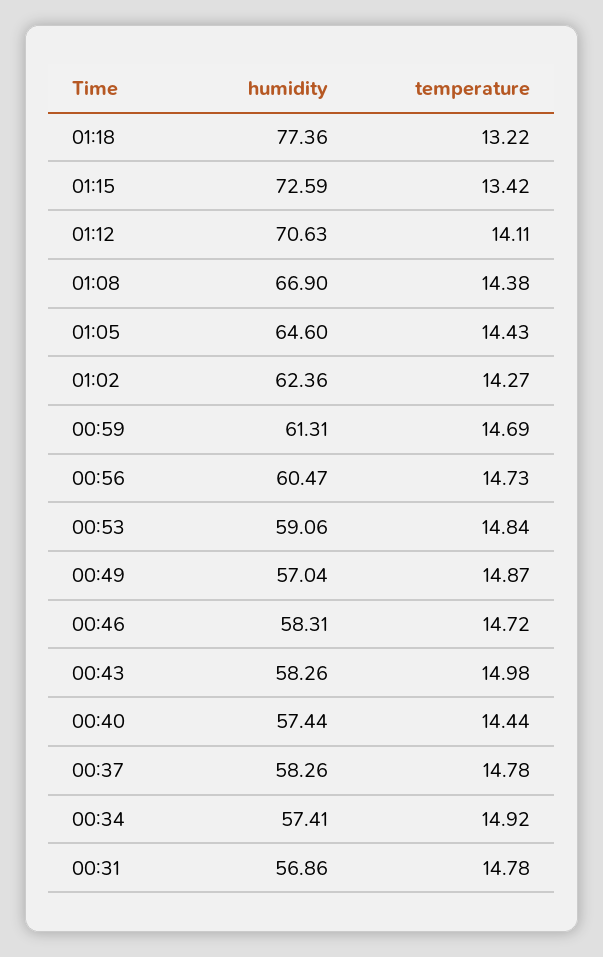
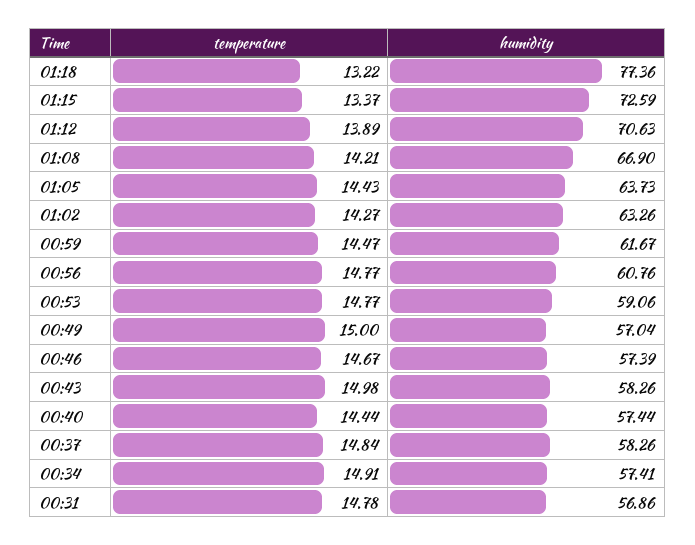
temperature, 01:15: 13.42 -> 13.37
temperature, 01:12: 14.11 -> 13.89
temperature, 01:08: 14.38 -> 14.21
humidity, 01:05: 64.6 -> 63.73
humidity, 01:02: 62.36 -> 63.26
humidity, 00:59: 61.31 -> 61.67
temperature, 00:59: 14.69 -> 14.47
humidity, 00:56: 60.47 -> 60.76
temperature, 00:56: 14.73 -> 14.77
temperature, 00:53: 14.84 -> 14.77
temperature, 00:49: 14.87 -> 15
humidity, 00:46: 58.31 -> 57.39
temperature, 00:46: 14.72 -> 14.67
temperature, 00:37: 14.78 -> 14.84
temperature, 00:34: 14.92 -> 14.91

